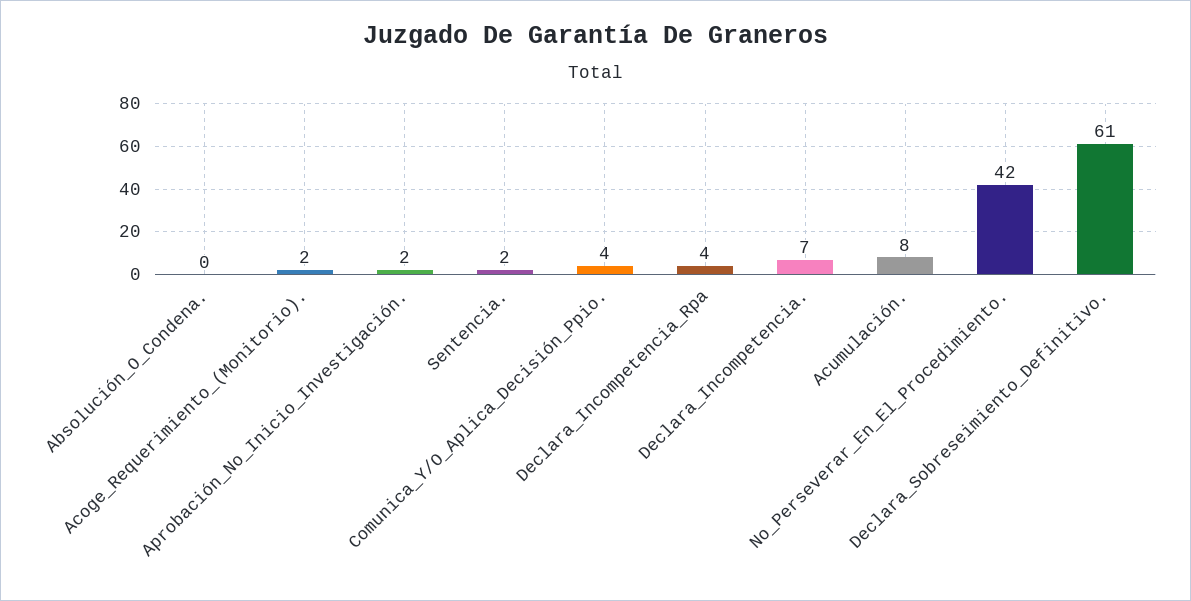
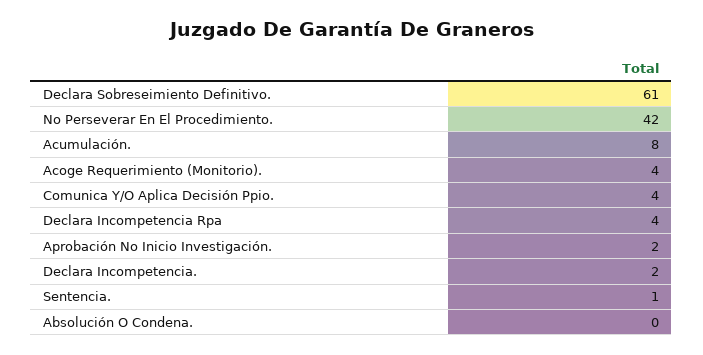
Acoge_Requerimiento_(Monitorio).: 2 -> 4
Sentencia.: 2 -> 1
Declara_Incompetencia.: 7 -> 2

